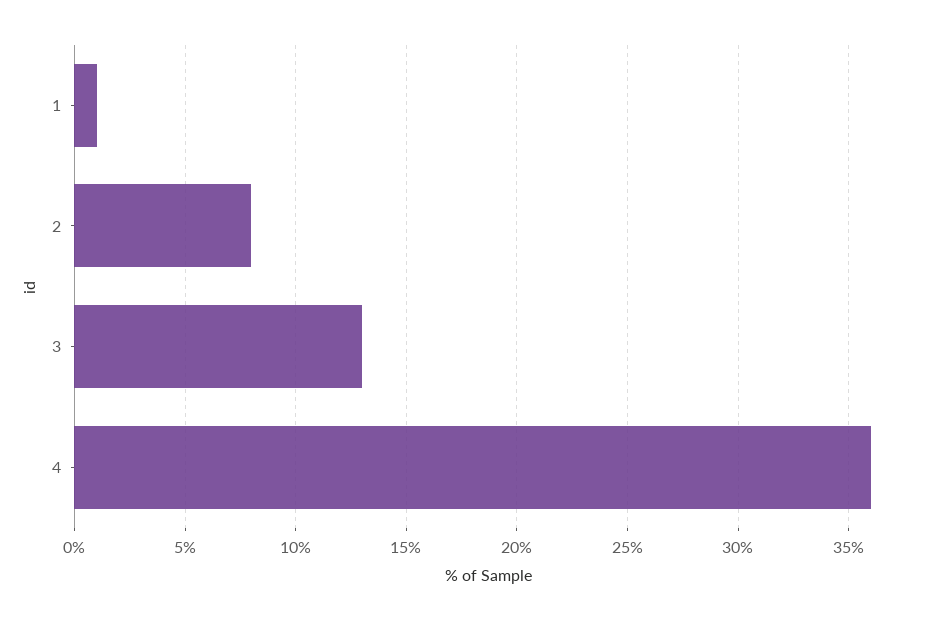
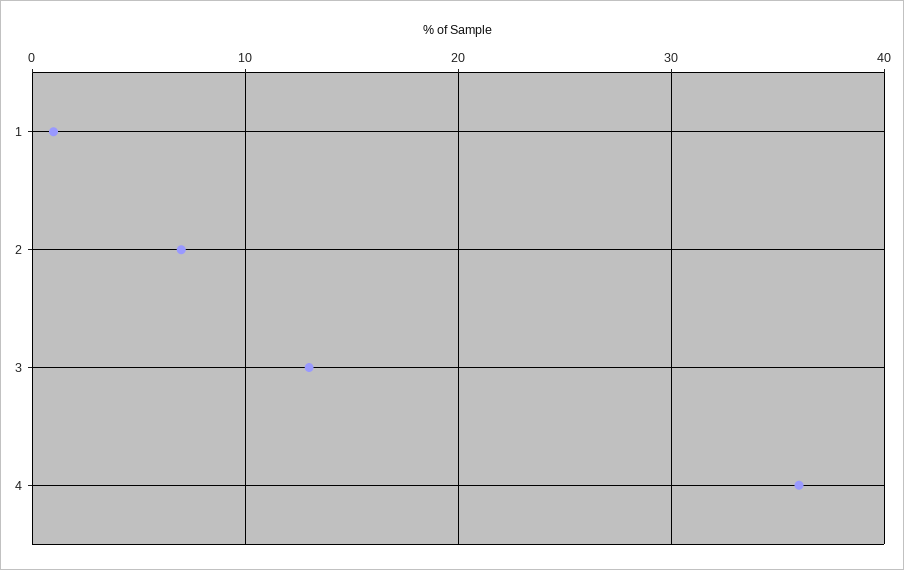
2: 8 -> 7

